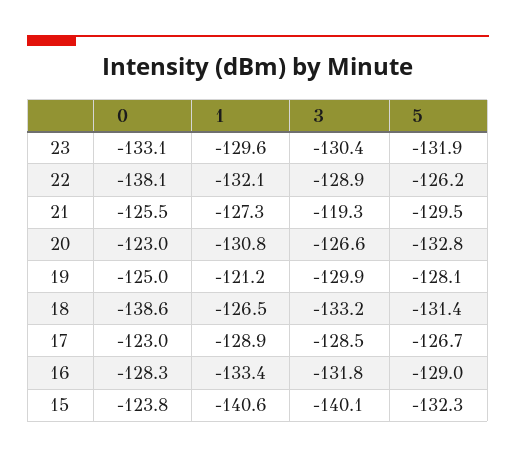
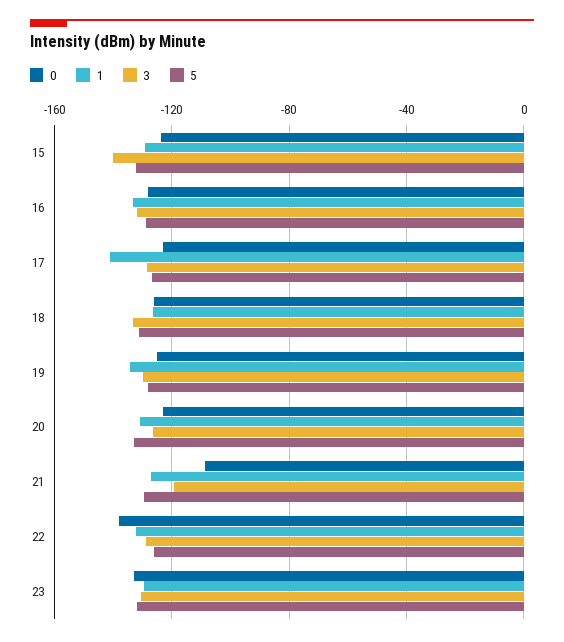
0, 21: -125.5 -> -110
1, 19: -121.2 -> -135
0, 18: -138.6 -> -125
1, 17: -128.9 -> -140
1, 15: -140.6 -> -130

